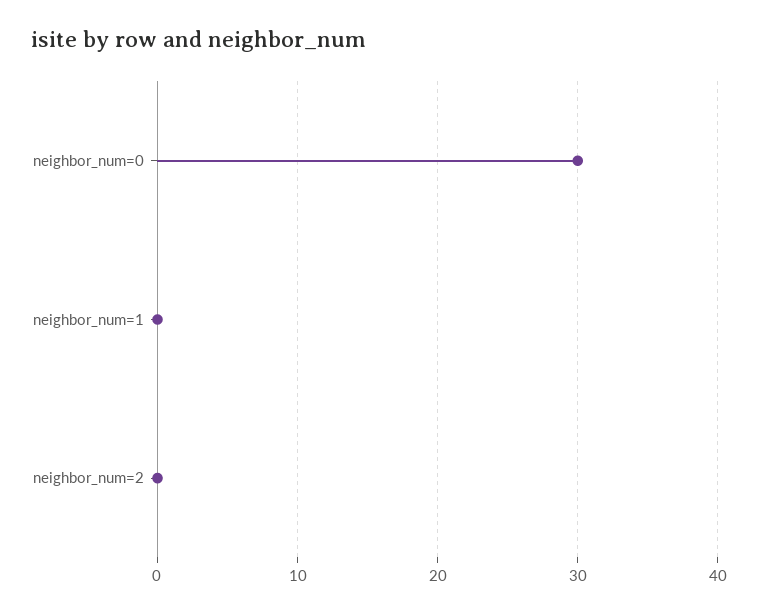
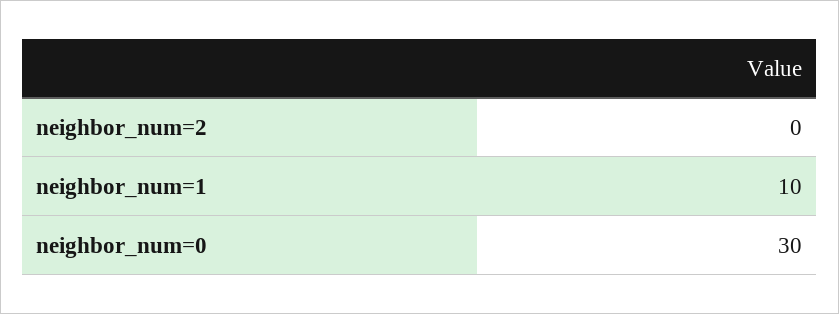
neighbor_num=1: 0 -> 10

